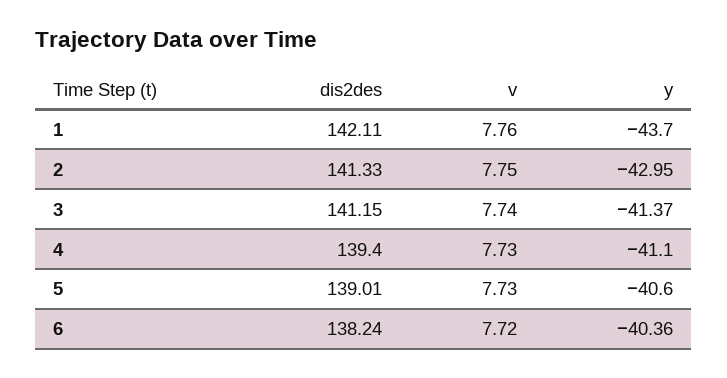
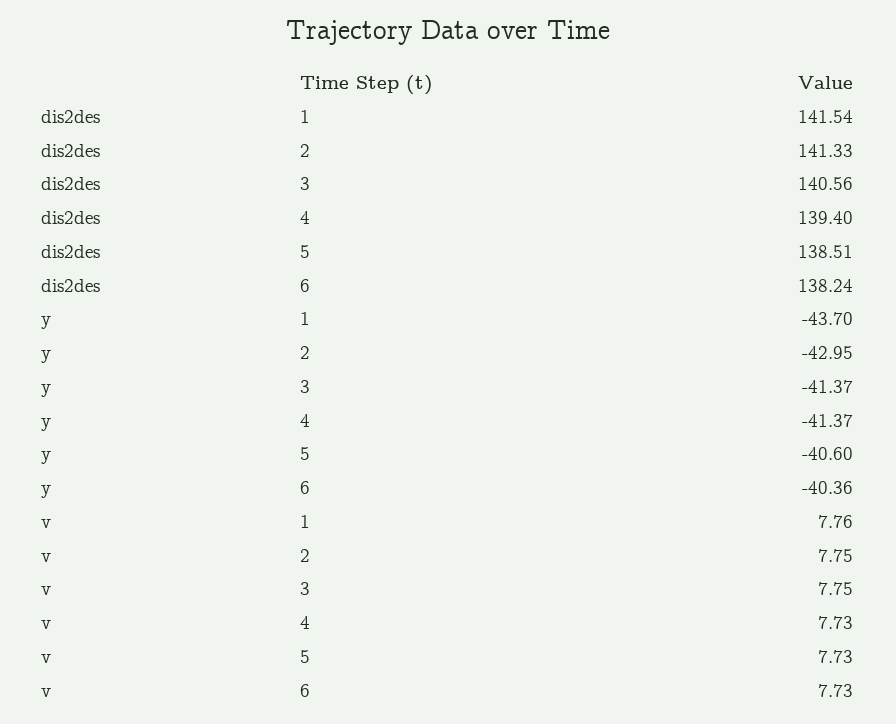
dis2des, 1: 142.11 -> 141.54
dis2des, 3: 141.15 -> 140.56
v, 3: 7.74 -> 7.75
y, 4: -41.1 -> -41.37
dis2des, 5: 139.01 -> 138.51
v, 6: 7.72 -> 7.73

